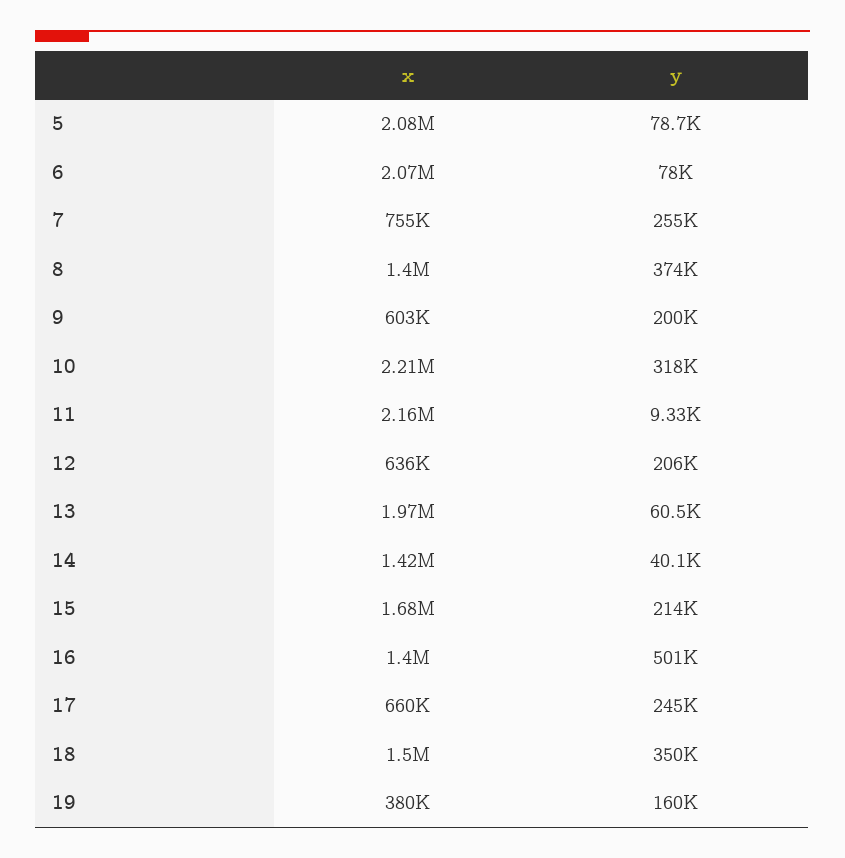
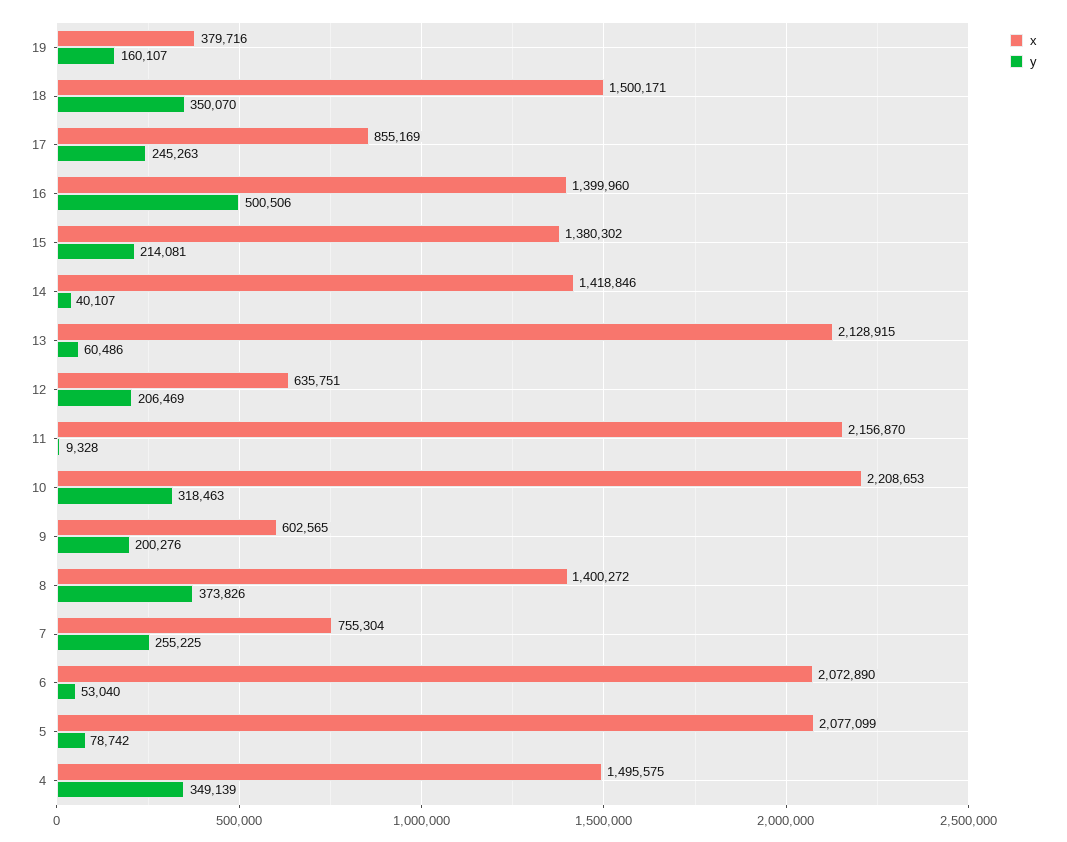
y, 6: 78000 -> 53040
x, 13: 1970000 -> 2128915
x, 15: 1680000 -> 1380302
x, 17: 660000 -> 855169
x, 4: none -> 1495575
y, 4: none -> 349139

